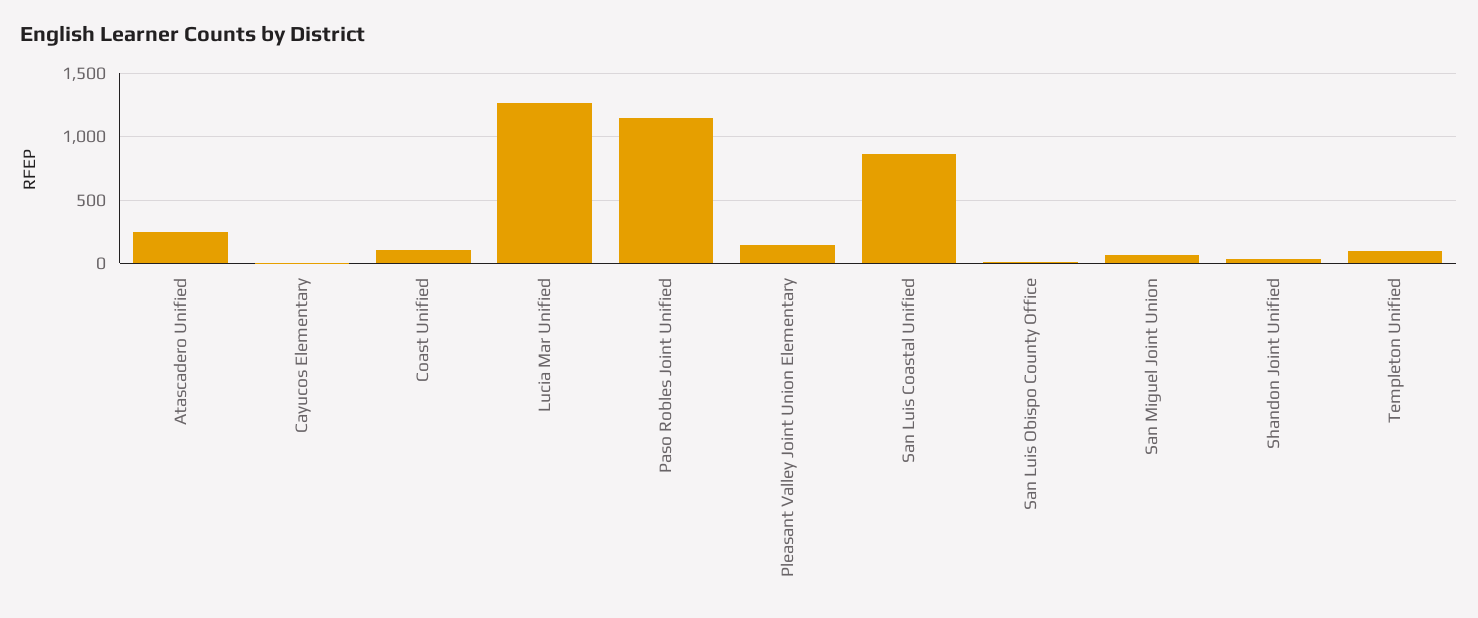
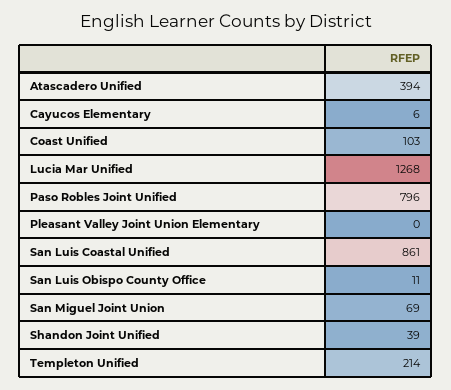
Atascadero Unified: 250 -> 394
Paso Robles Joint Unified: 1150 -> 796
Pleasant Valley Joint Union Elementary: 150 -> 0
Templeton Unified: 100 -> 214

